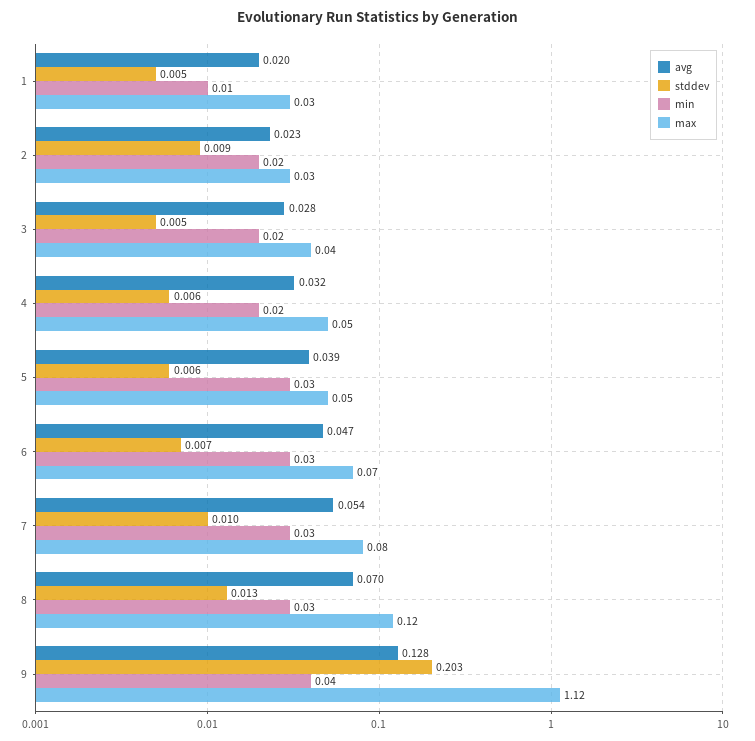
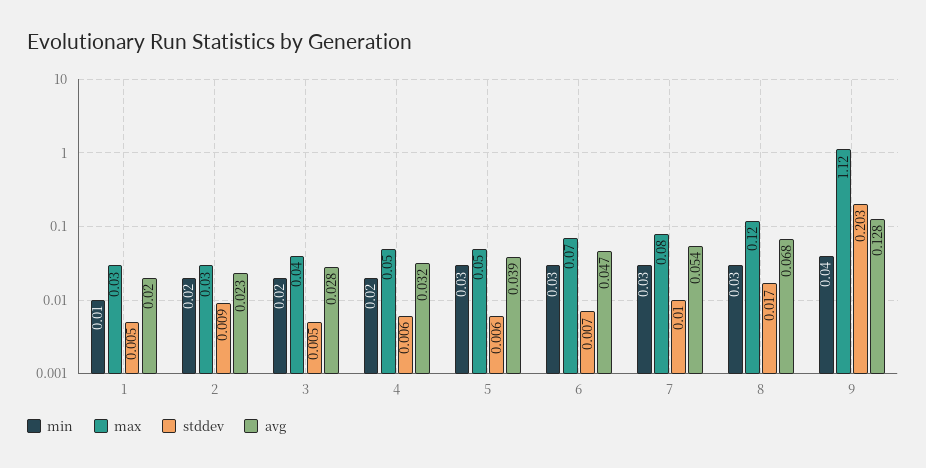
avg, 8: 0.07 -> 0.068
stddev, 8: 0.013 -> 0.017

